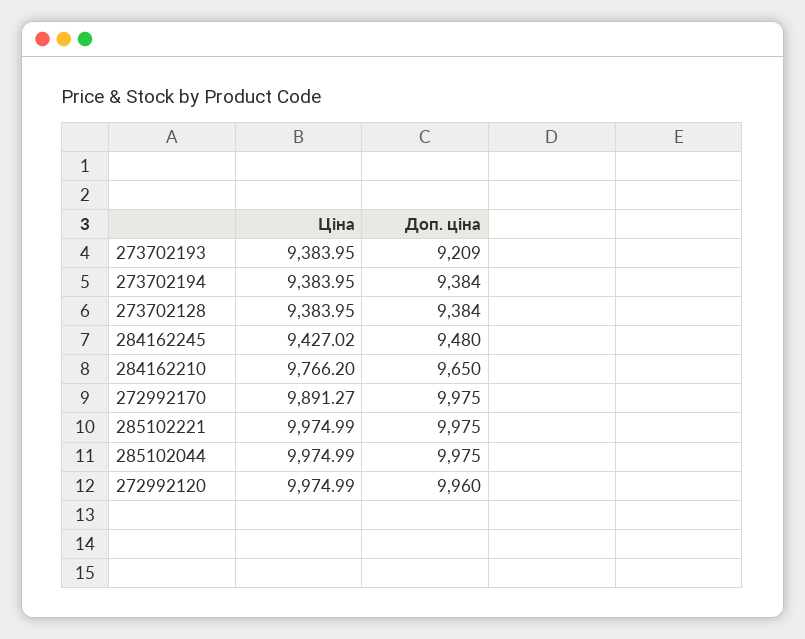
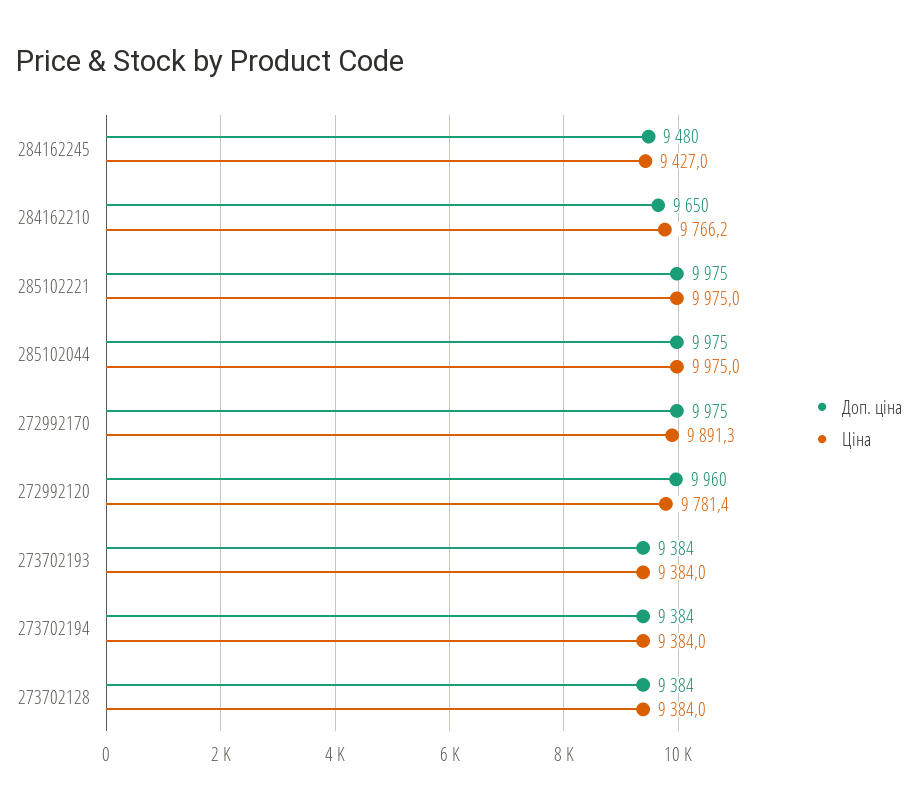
Доп. ціна, 273702193: 9209 -> 9384
Ціна, 272992120: 9974.99 -> 9781.4

